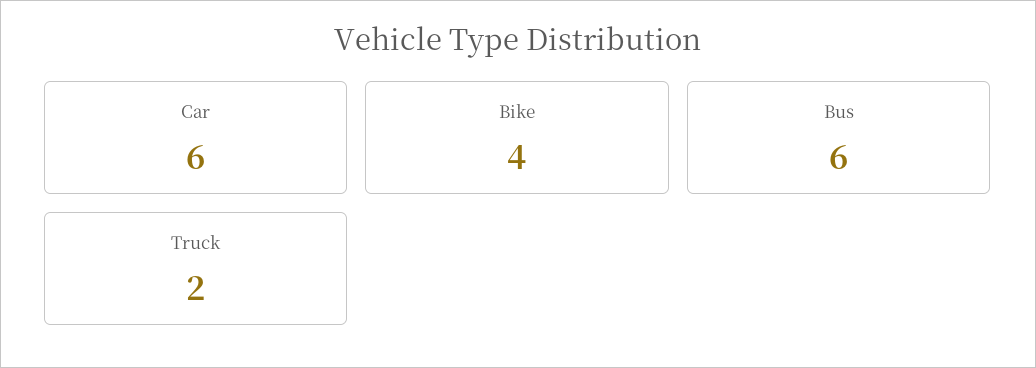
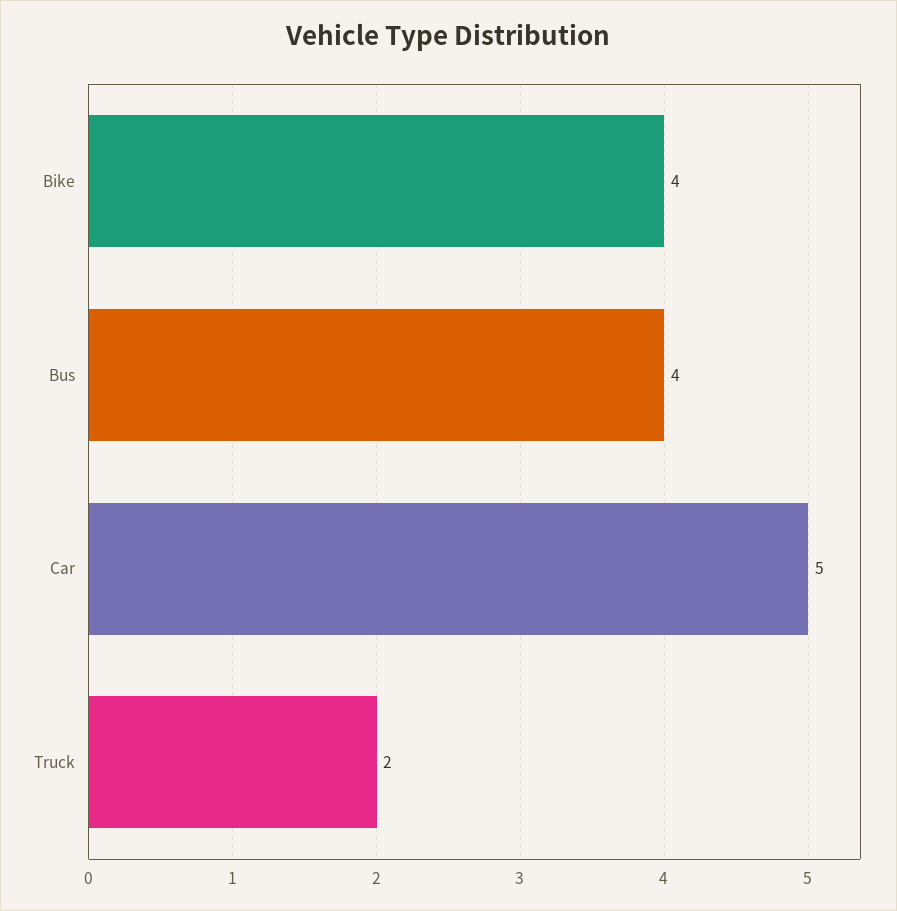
Car: 6 -> 5
Bus: 6 -> 4

